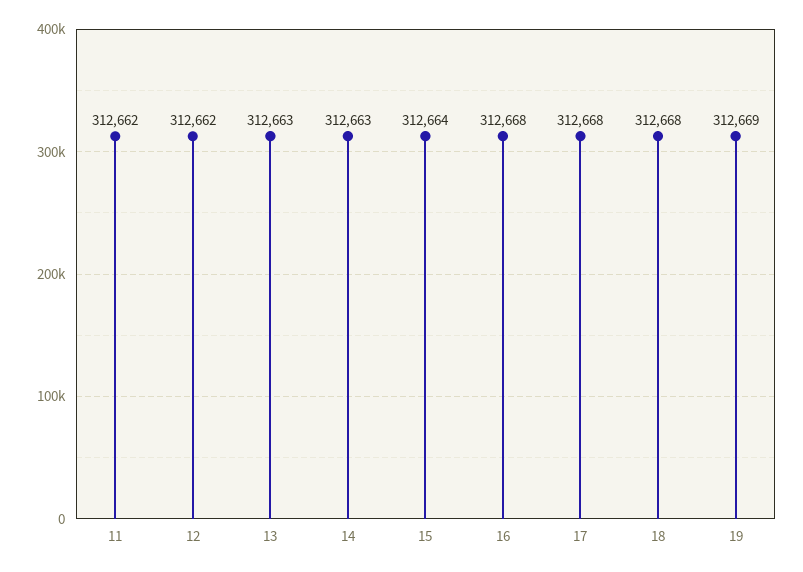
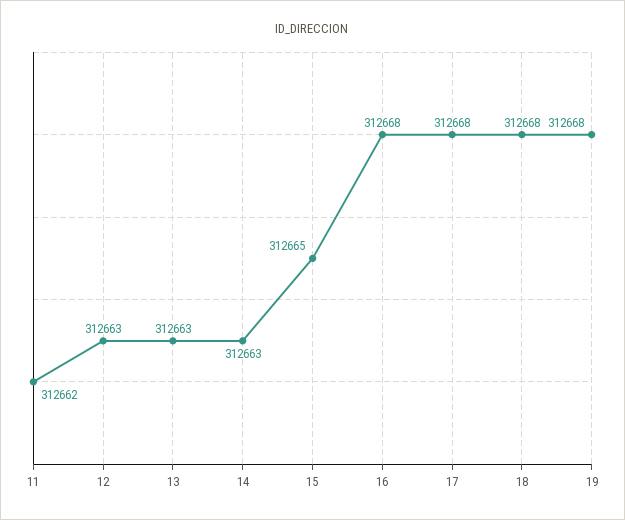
12: 312662 -> 312663
15: 312664 -> 312665
19: 312669 -> 312668

